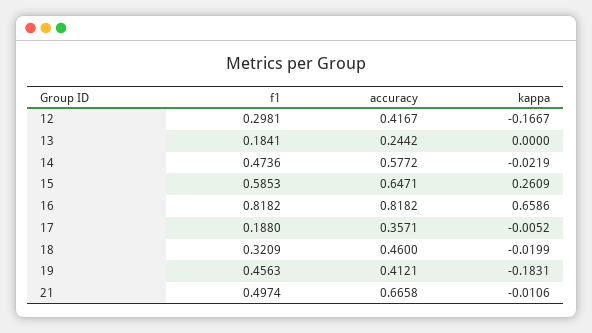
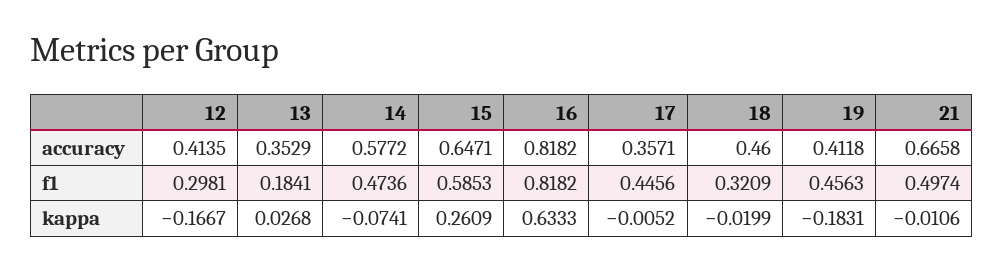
accuracy, 12: 0.4167 -> 0.4135
accuracy, 13: 0.2442 -> 0.3529
kappa, 13: 0 -> 0.0268
kappa, 14: -0.0219 -> -0.0741
kappa, 16: 0.6586 -> 0.6333
f1, 17: 0.188 -> 0.4456
accuracy, 19: 0.4121 -> 0.4118

